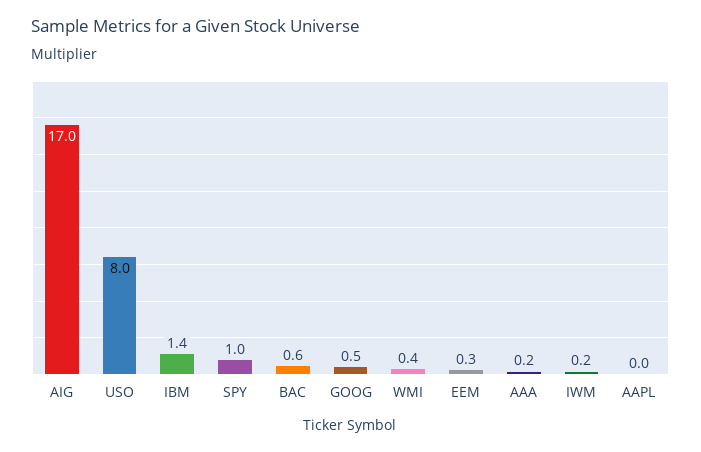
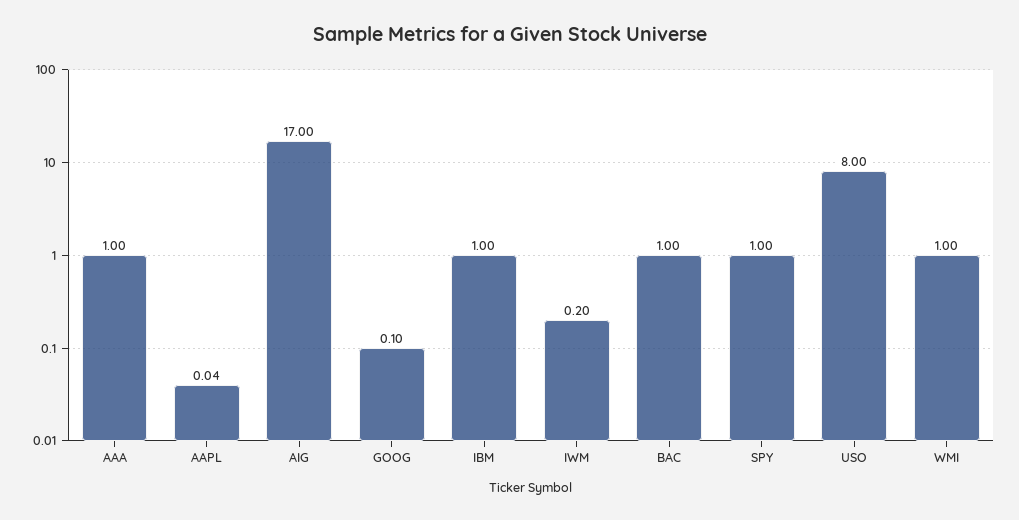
IBM: 1.4 -> 1
BAC: 0.6 -> 1
GOOG: 0.5 -> 0.1
WMI: 0.4 -> 1
EEM: 0.3 -> none
AAA: 0.2 -> 1

